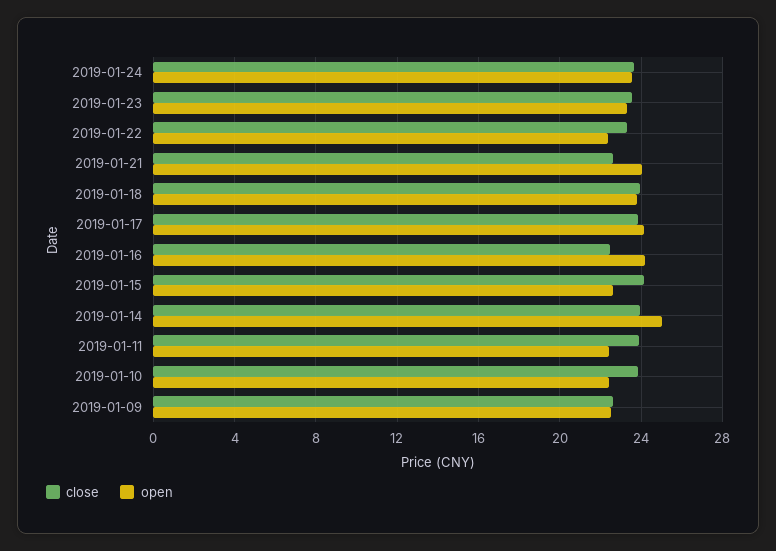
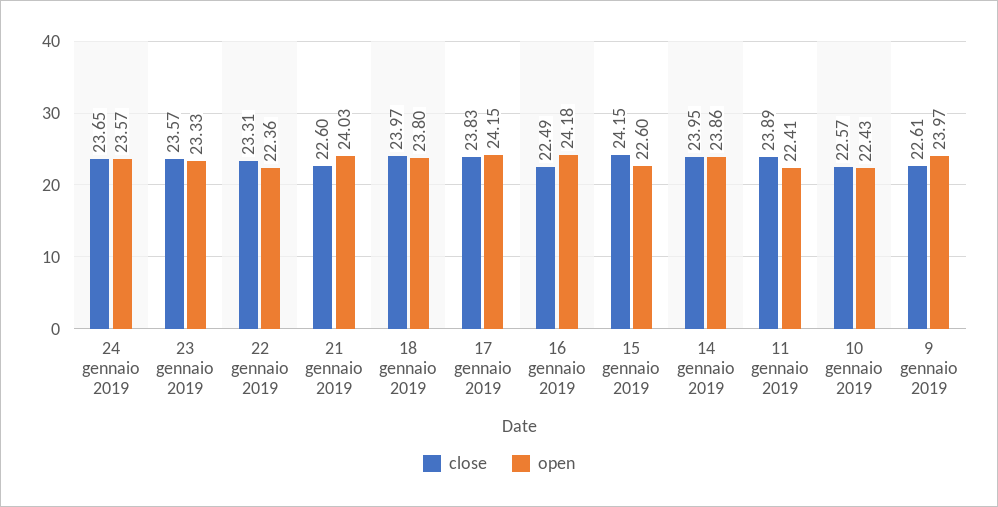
open, 2019-01-14: 25 -> 23.86
close, 2019-01-10: 24 -> 22.57
open, 2019-01-09: 22.5 -> 23.97

